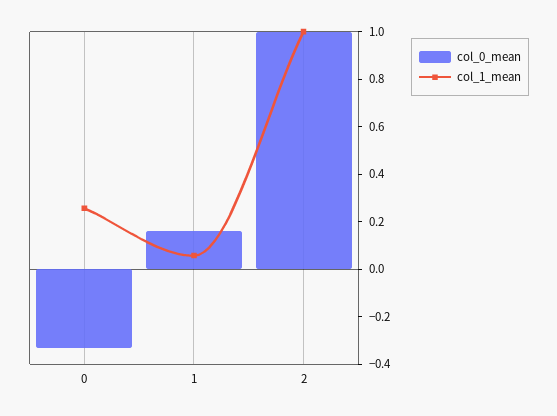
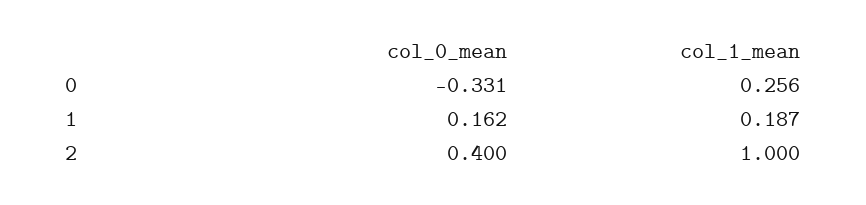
col_1_mean, 1: 0.05 -> 0.187
col_0_mean, 2: 1 -> 0.4

